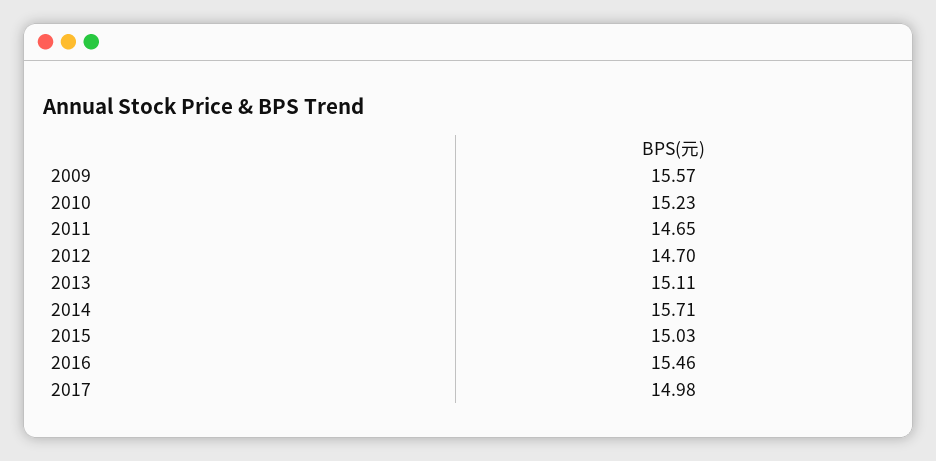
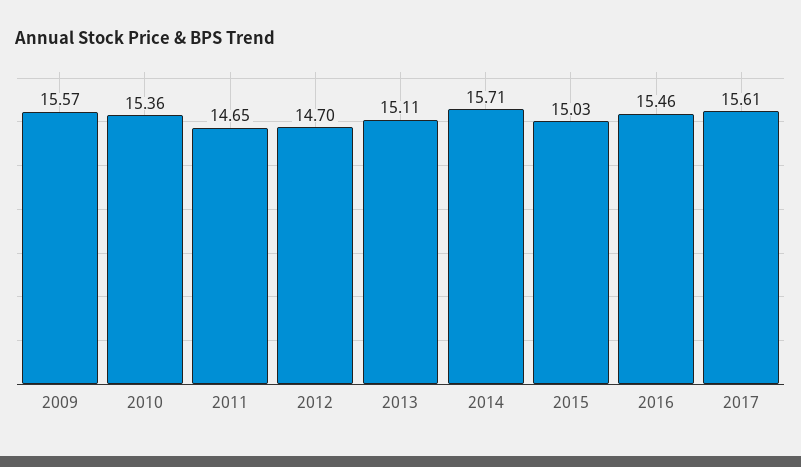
2010: 15.23 -> 15.36
2017: 14.98 -> 15.61

